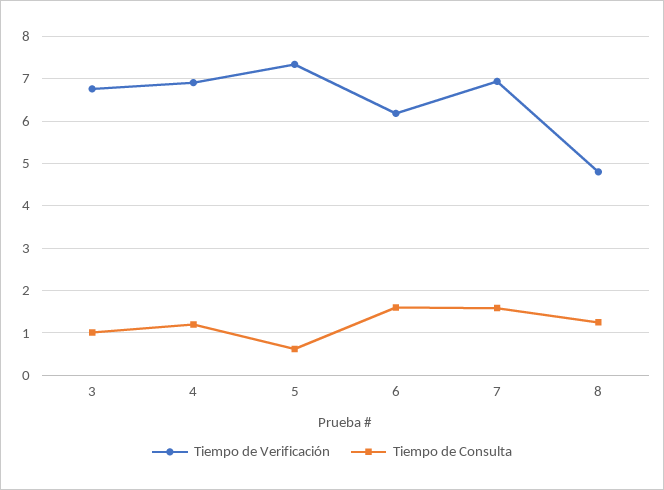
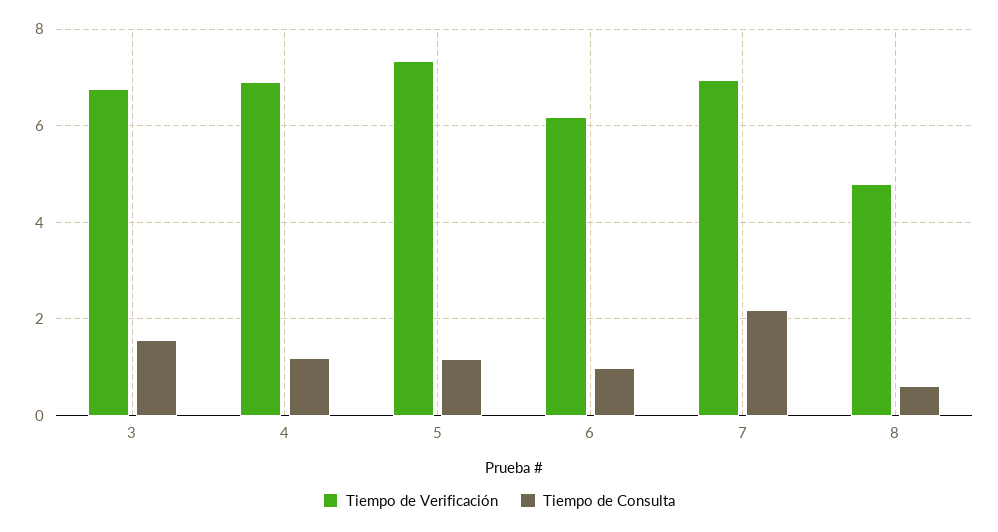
Tiempo de Consulta, 3: 1 -> 1.6
Tiempo de Consulta, 5: 0.6 -> 1.2
Tiempo de Consulta, 6: 1.6 -> 1
Tiempo de Consulta, 7: 1.6 -> 2.2
Tiempo de Consulta, 8: 1.2 -> 0.6

